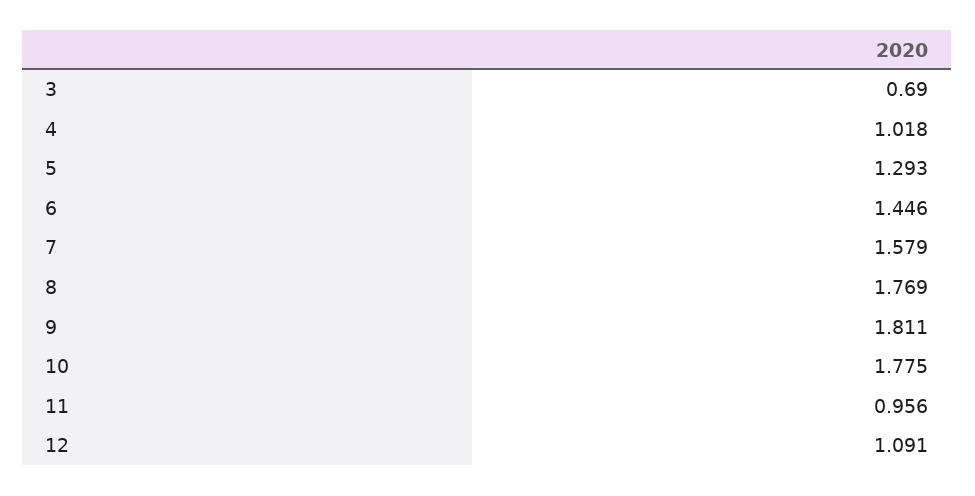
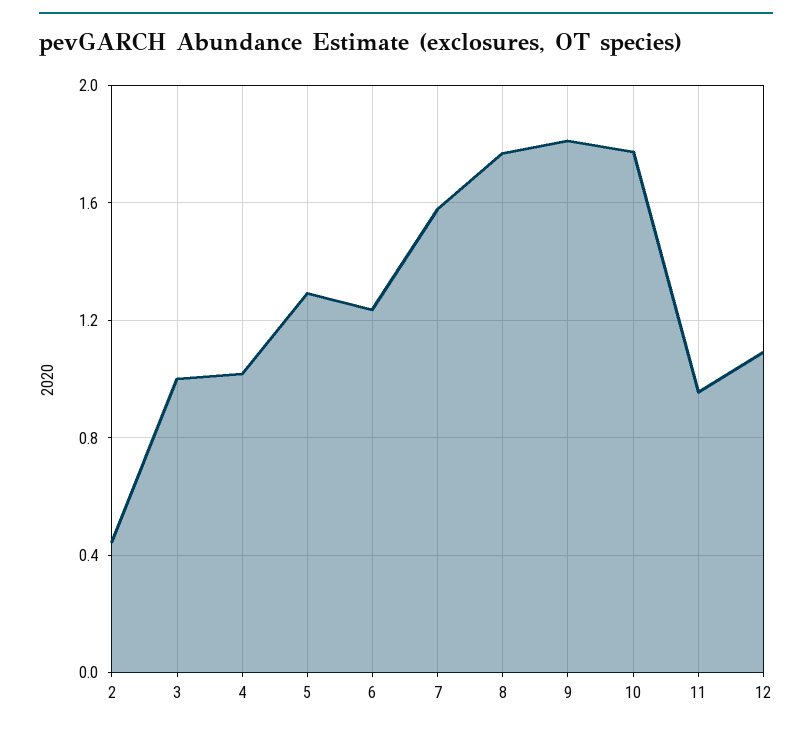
3: 0.69 -> 1
6: 1.446 -> 1.25
2: none -> 0.45

